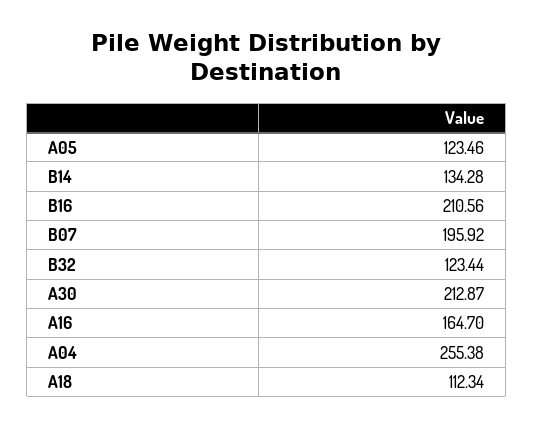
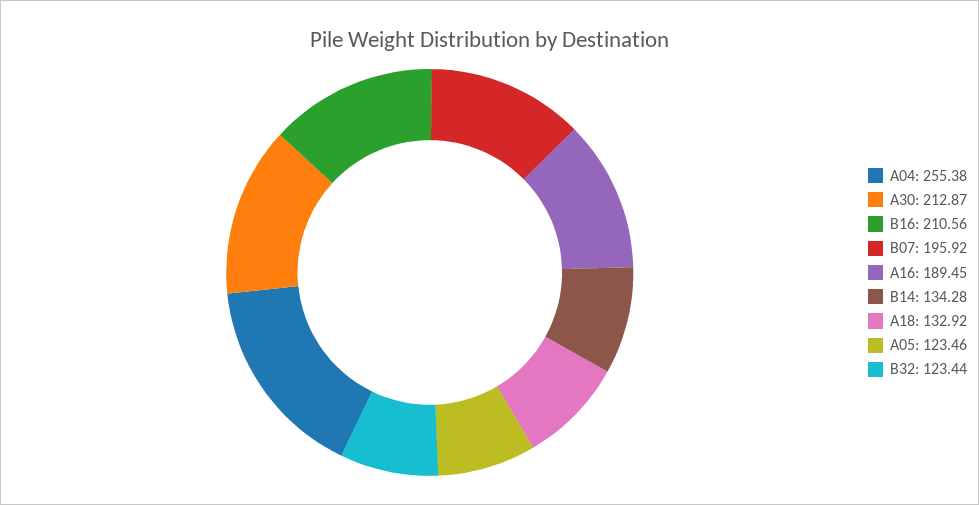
A16: 164.7 -> 189.45
A18: 112.34 -> 132.92

